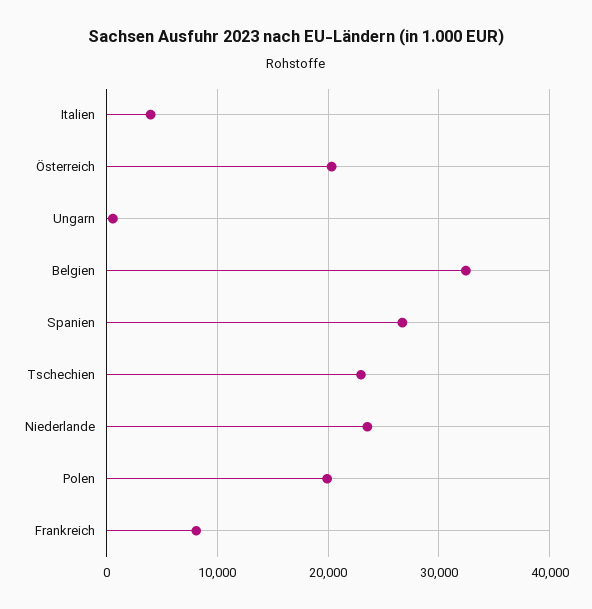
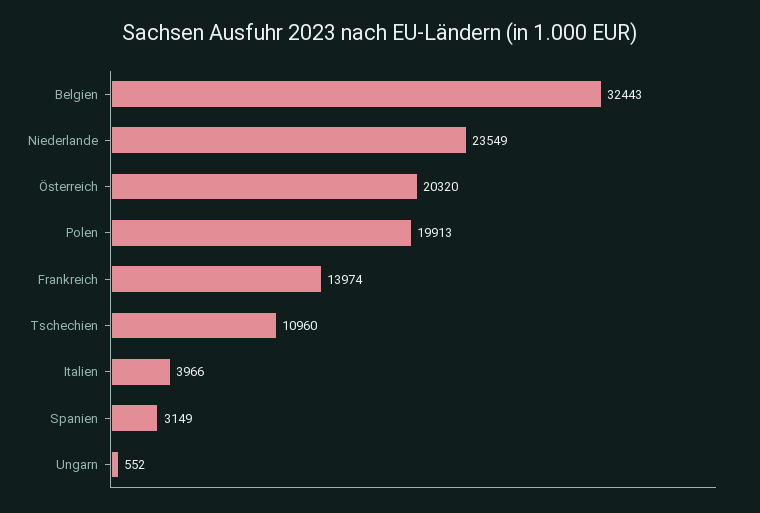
Spanien: 27000 -> 3149
Tschechien: 23000 -> 10960
Frankreich: 8000 -> 13974

